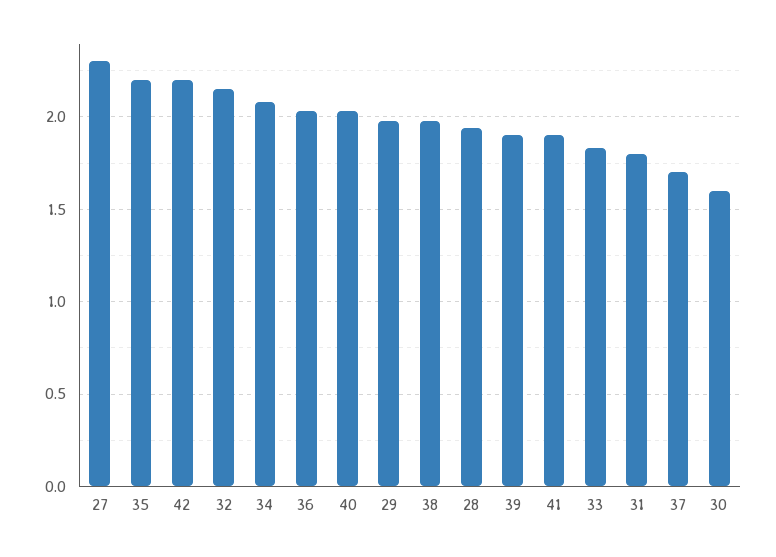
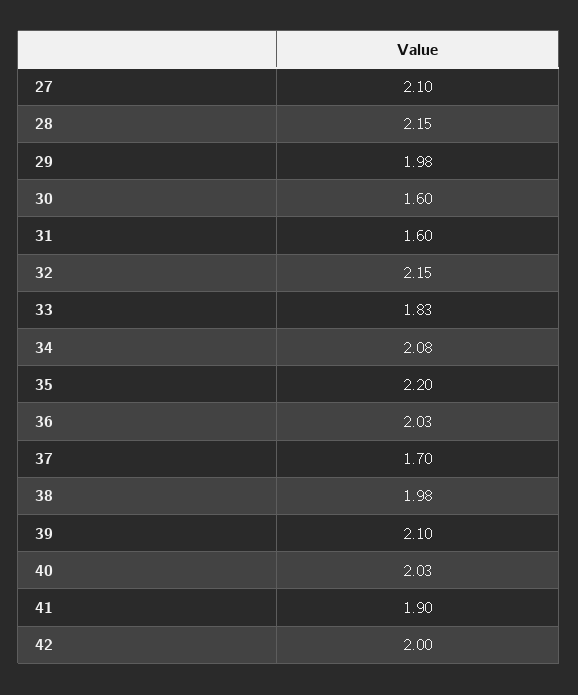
27: 2.3 -> 2.1
42: 2.2 -> 2
28: 1.95 -> 2.15
39: 1.9 -> 2.1
31: 1.8 -> 1.6

